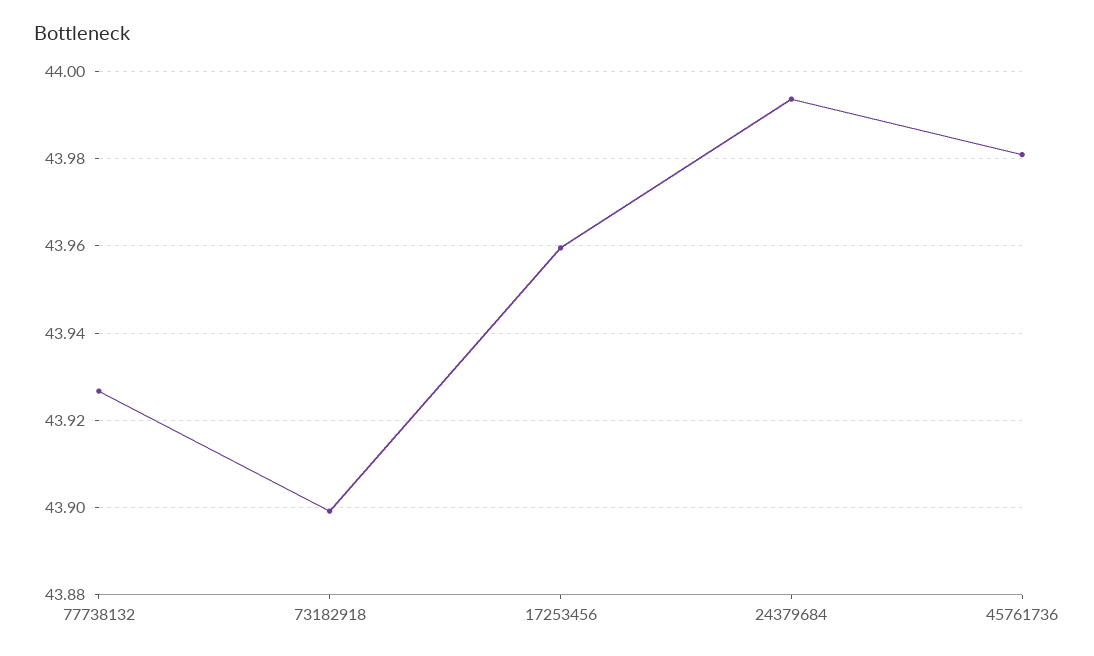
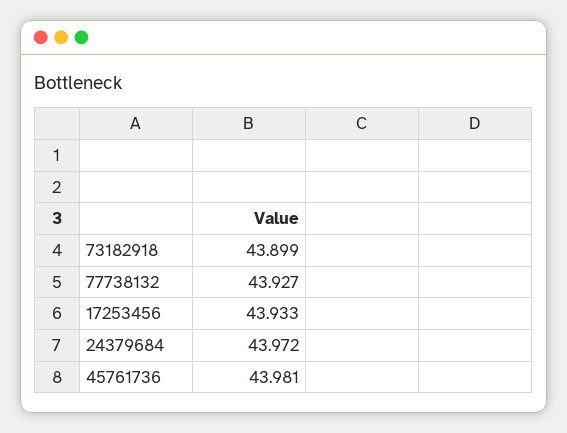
17253456: 43.96 -> 43.933
24379684: 43.994 -> 43.972

